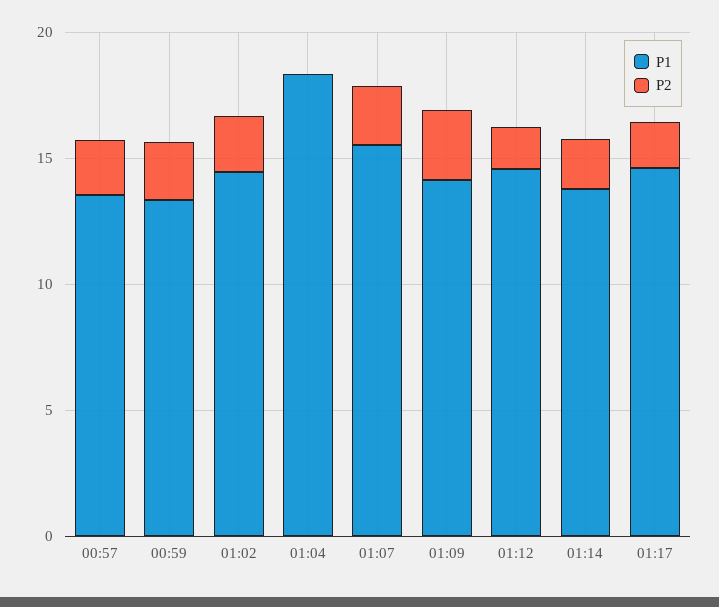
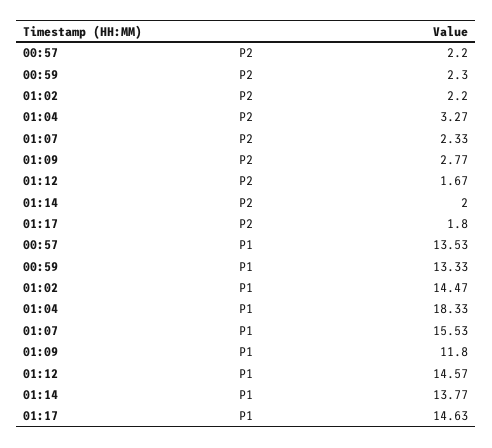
P2, 01:04: 0 -> 3.27
P1, 01:09: 14 -> 11.8

